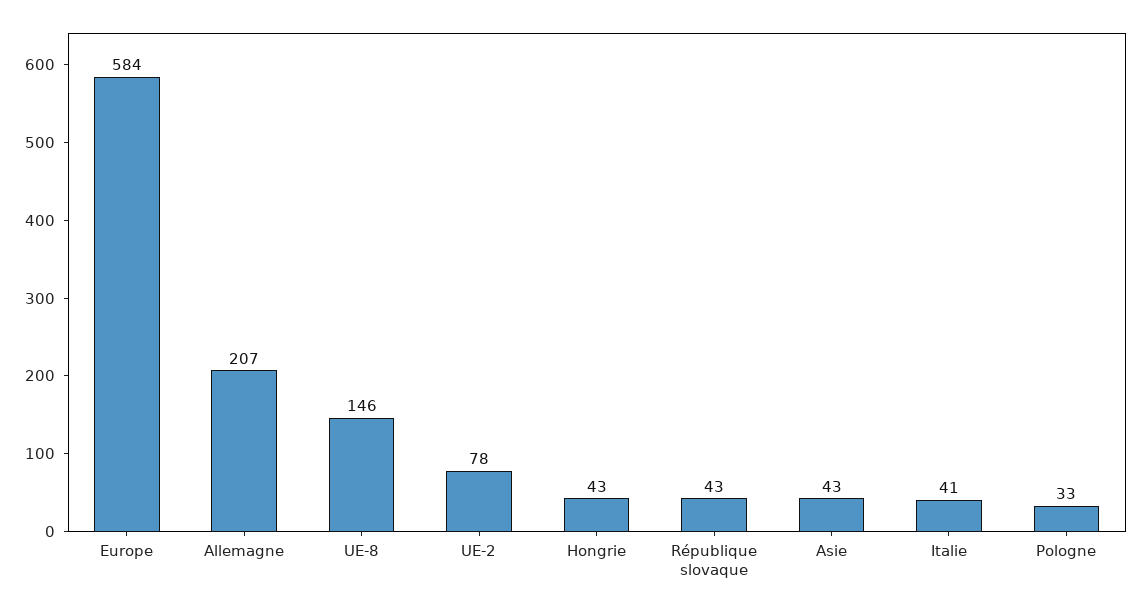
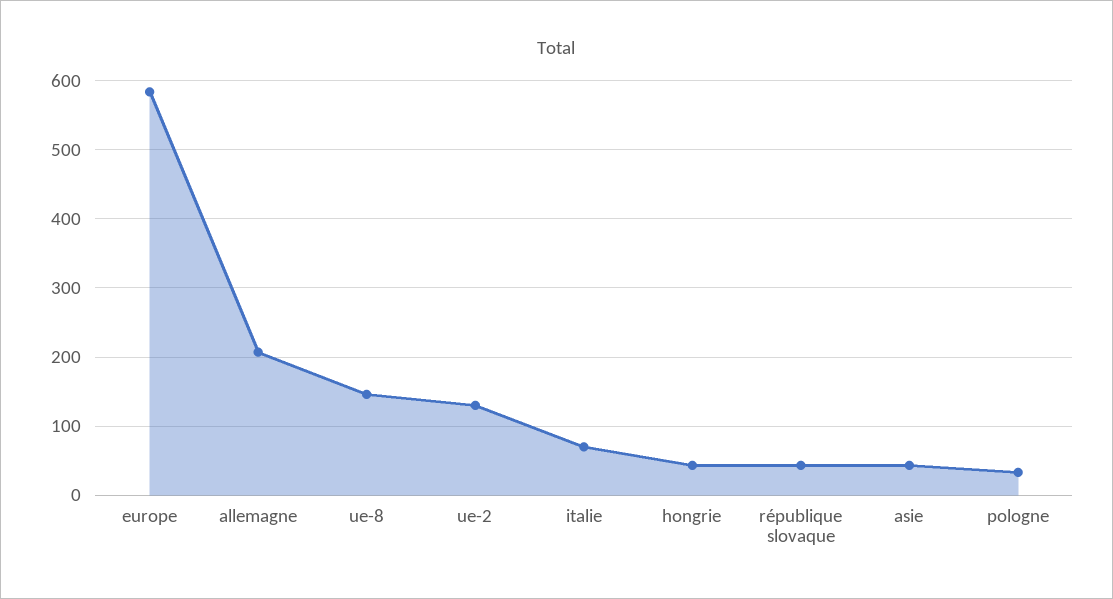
UE-2: 78 -> 130
Italie: 41 -> 70

